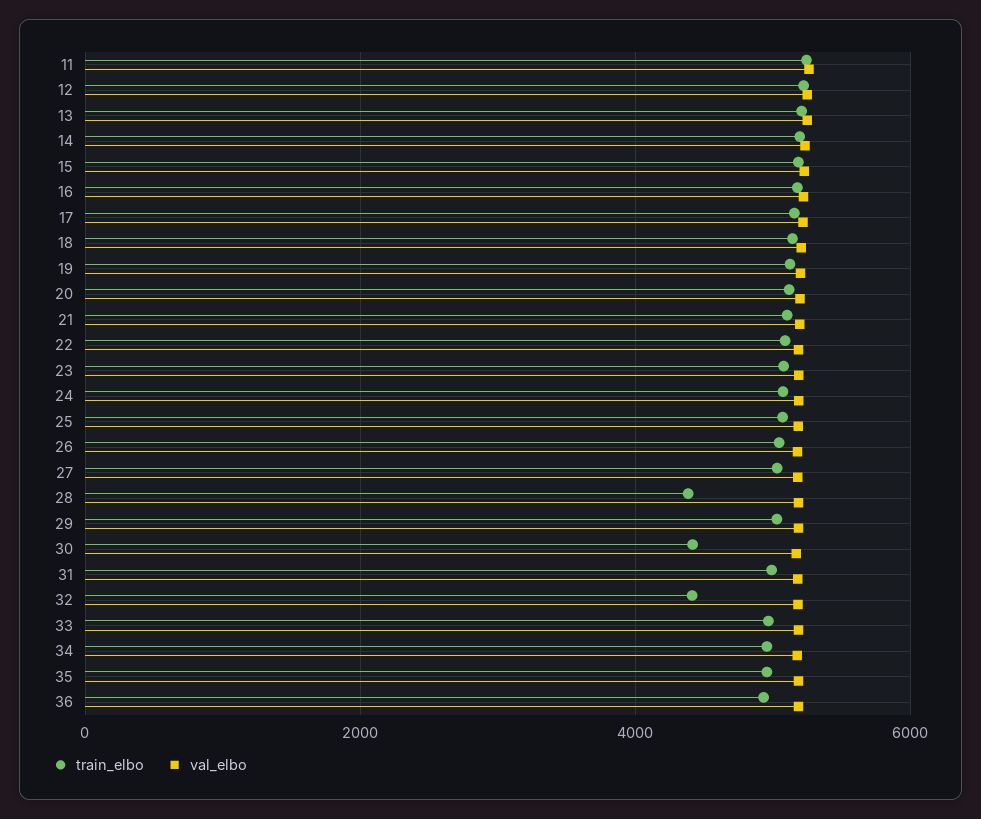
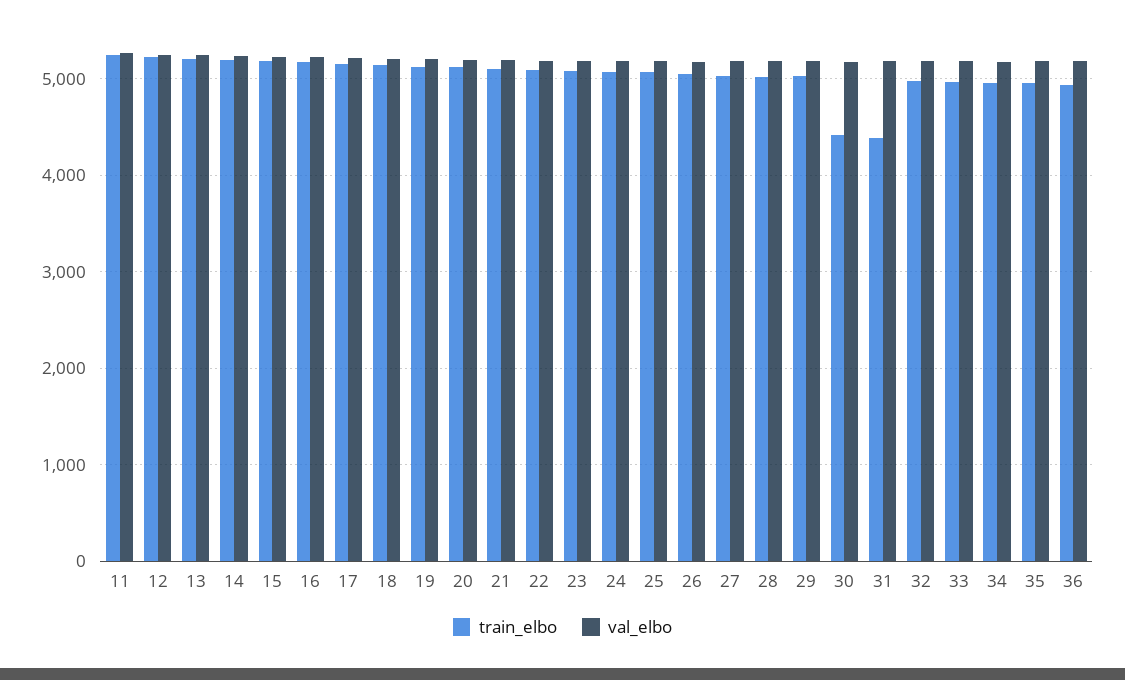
train_elbo, 28: 4400 -> 5000
train_elbo, 31: 5000 -> 4400
train_elbo, 32: 4400 -> 5000

